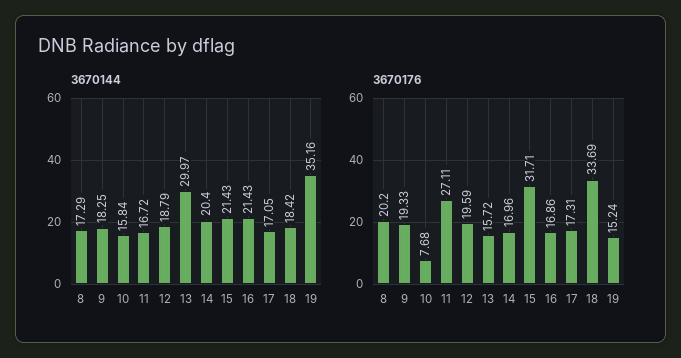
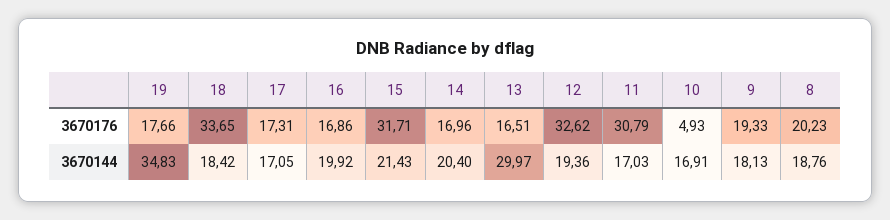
3670144, 8: 17.29 -> 18.76
3670144, 9: 18.25 -> 18.13
3670144, 10: 15.84 -> 16.91
3670144, 11: 16.72 -> 17.03
3670144, 12: 18.79 -> 19.36
3670144, 16: 21.43 -> 19.92
3670144, 19: 35.16 -> 34.83
3670176, 8: 20.2 -> 20.23
3670176, 10: 7.68 -> 4.93
3670176, 11: 27.11 -> 30.79
3670176, 12: 19.59 -> 32.62
3670176, 13: 15.72 -> 16.51
3670176, 18: 33.69 -> 33.65
3670176, 19: 15.24 -> 17.66

